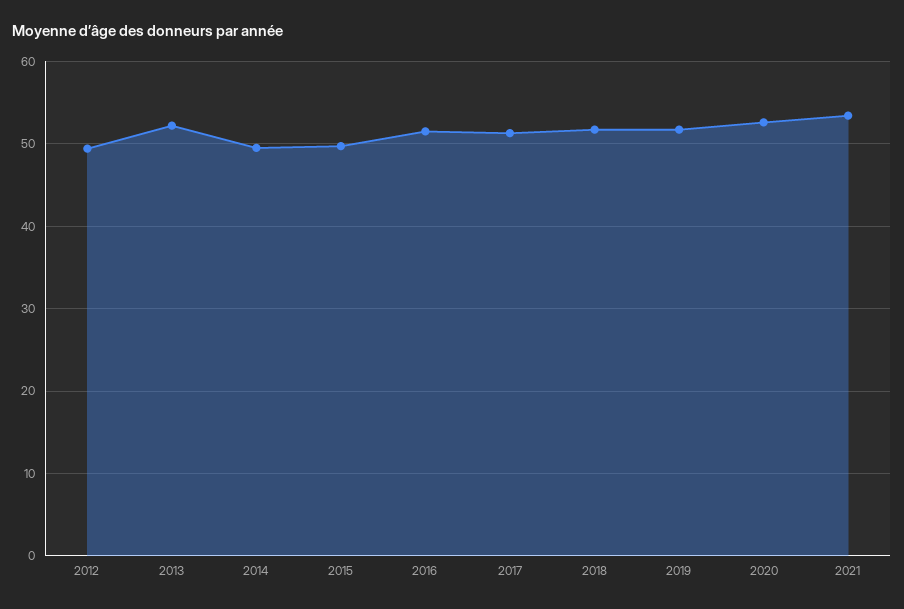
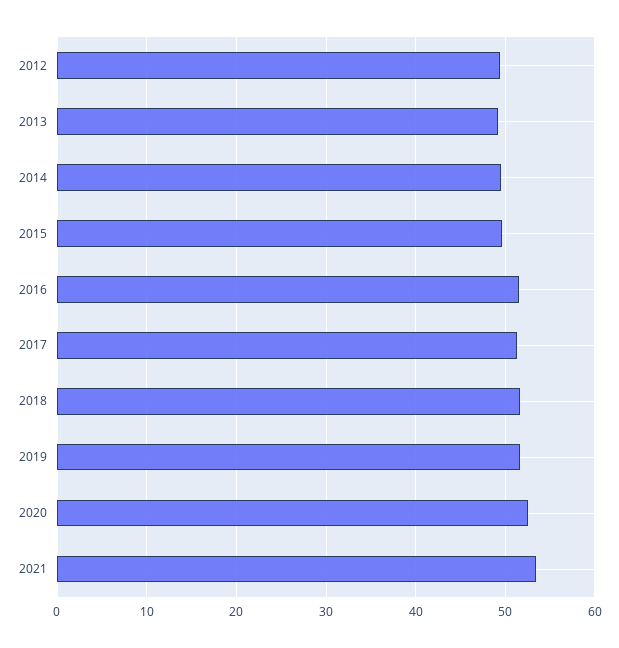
2013: 52 -> 49

